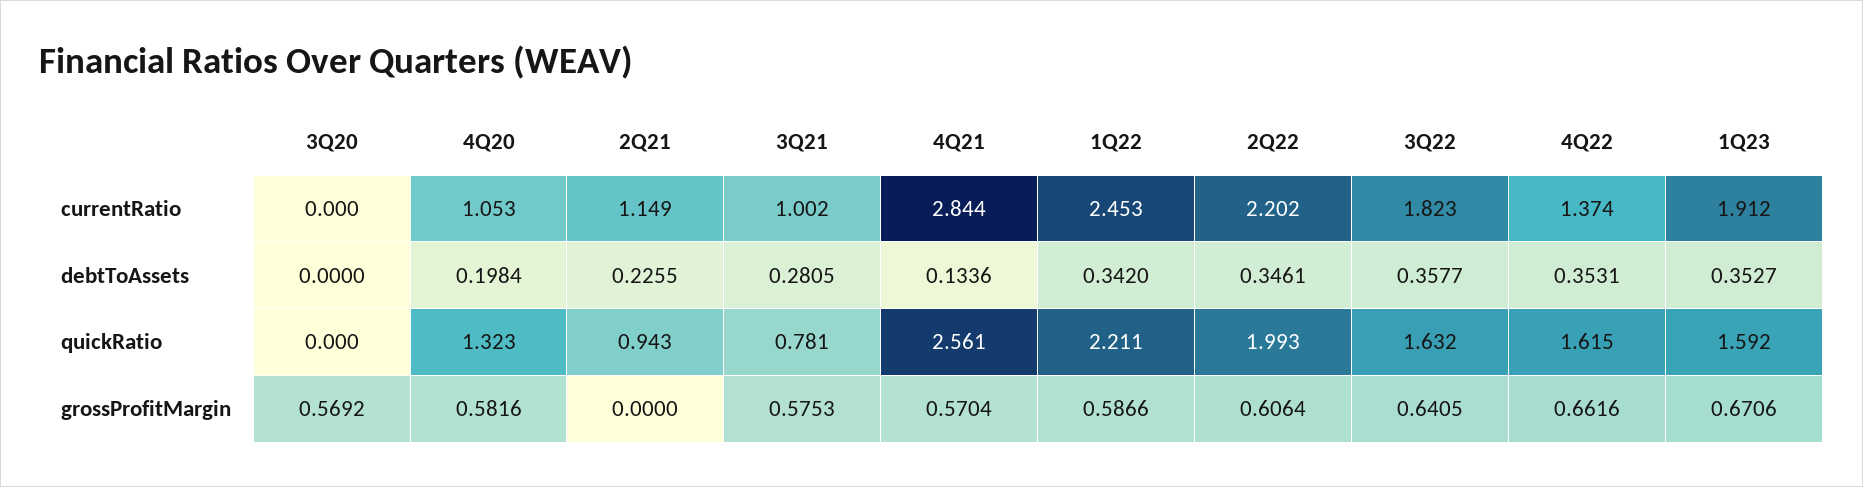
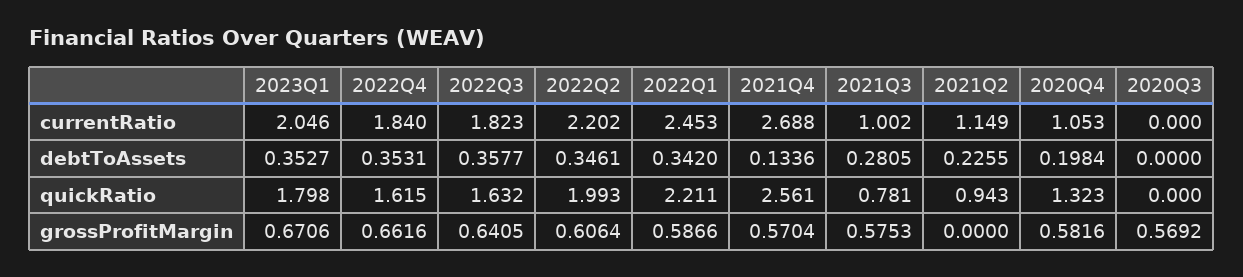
4Q21, currentRatio: 2.844 -> 2.688
4Q22, currentRatio: 1.374 -> 1.84
1Q23, currentRatio: 1.912 -> 2.046
1Q23, quickRatio: 1.592 -> 1.798

